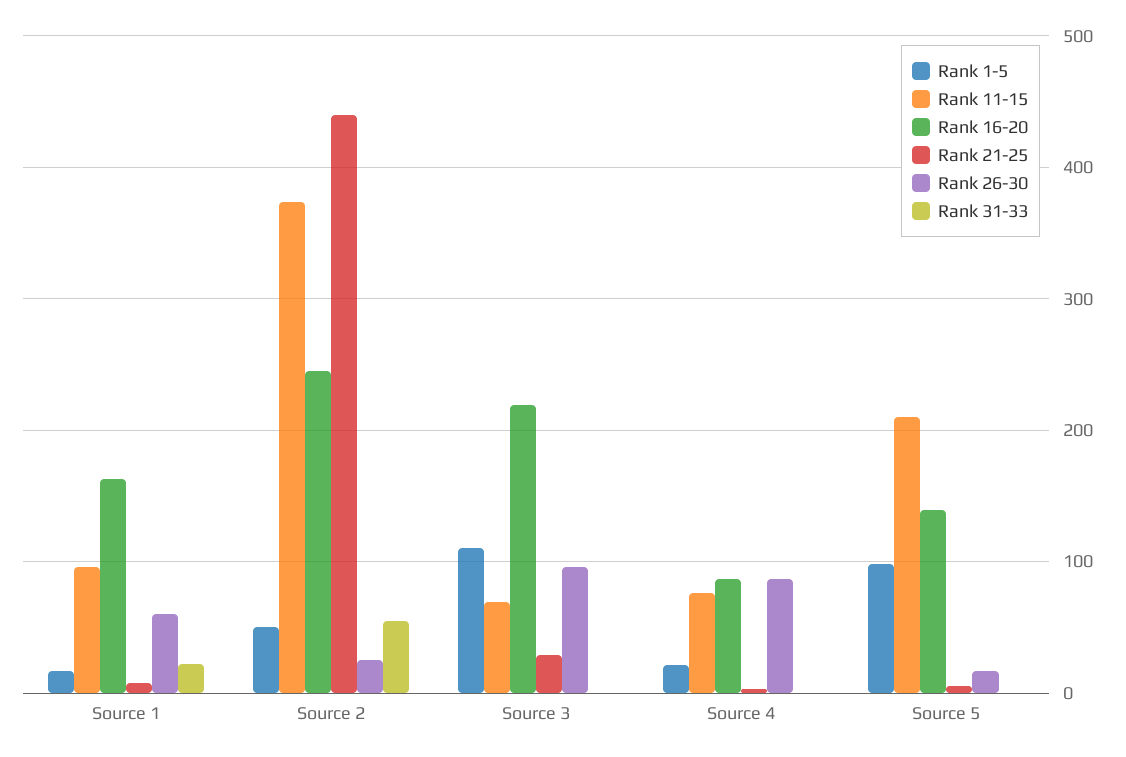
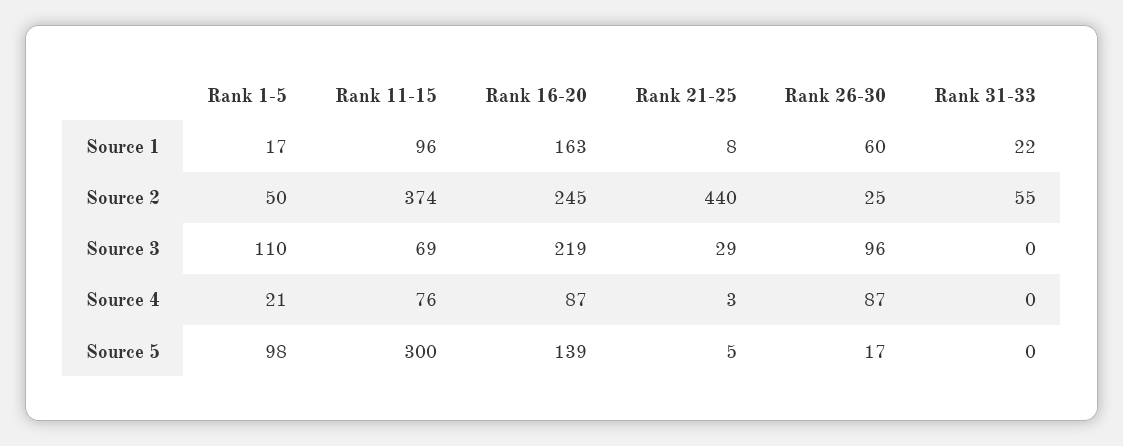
Rank 11-15, Source 5: 210 -> 300

